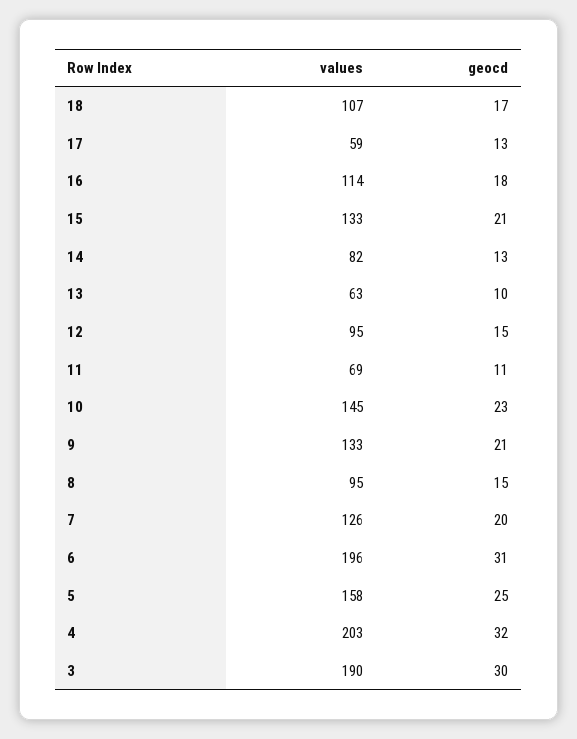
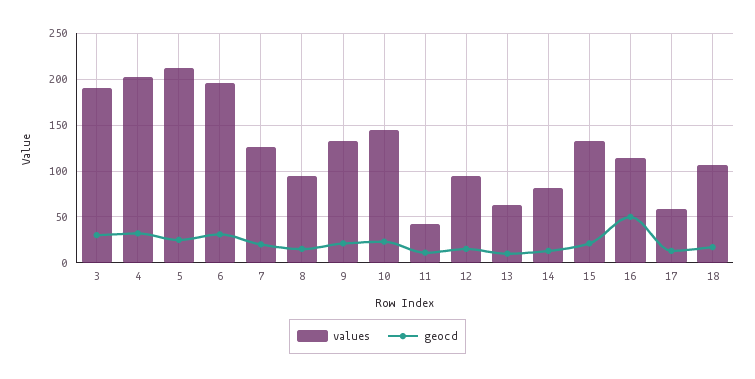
geocd, 16: 18 -> 50
values, 11: 69 -> 40
values, 5: 158 -> 210

